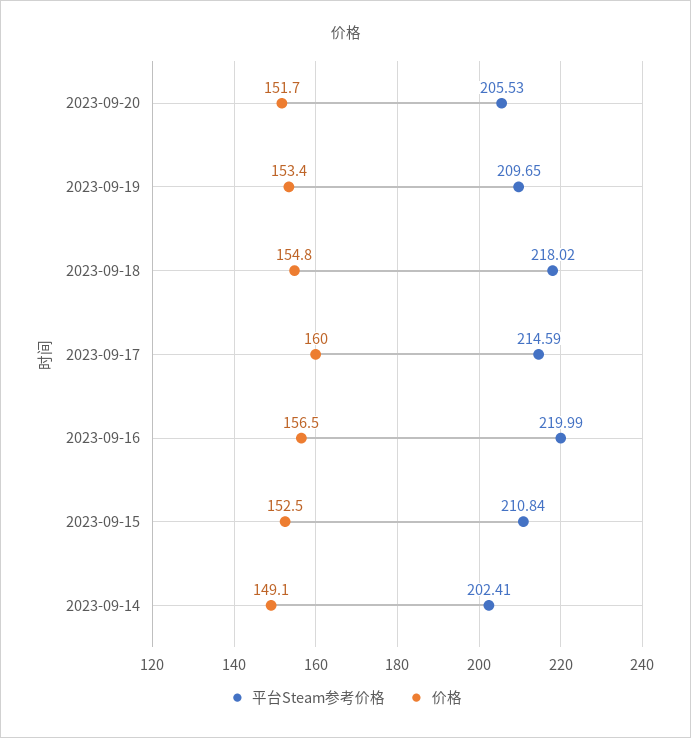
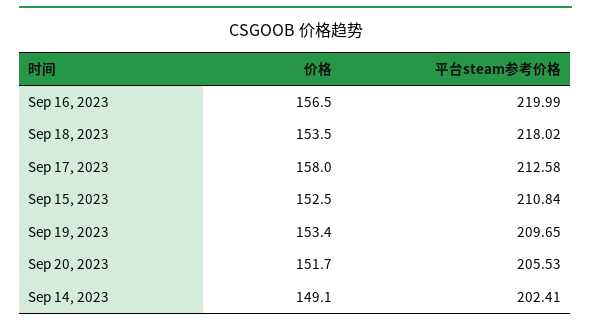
价格, 2023-09-18: 154.8 -> 153.5
平台Steam参考价格, 2023-09-17: 214.59 -> 212.58
价格, 2023-09-17: 160 -> 158

